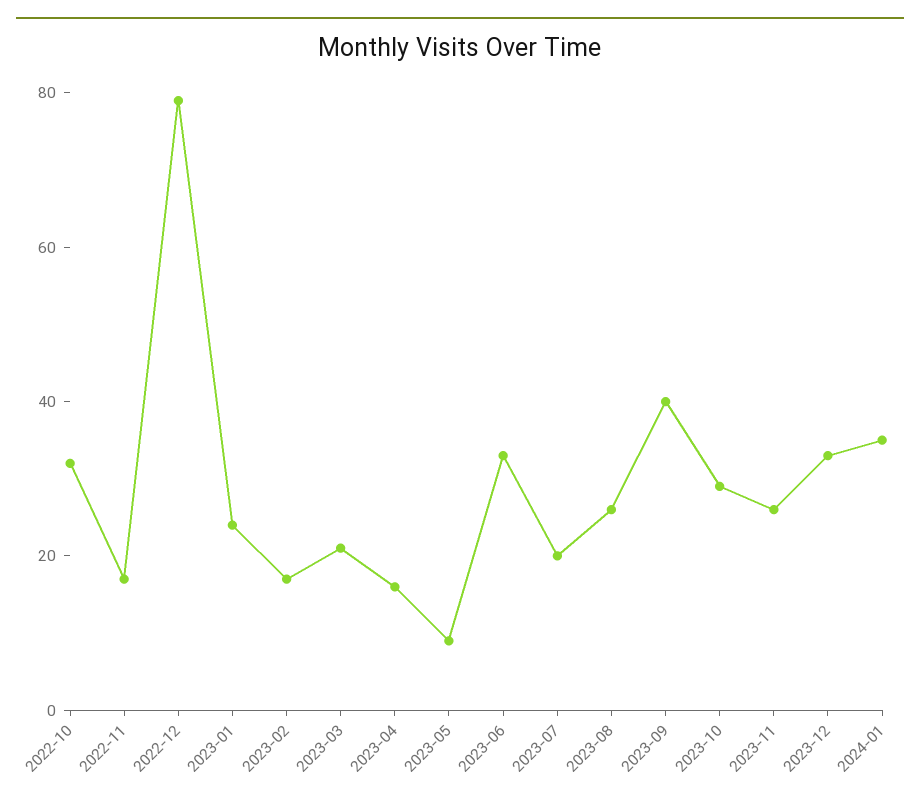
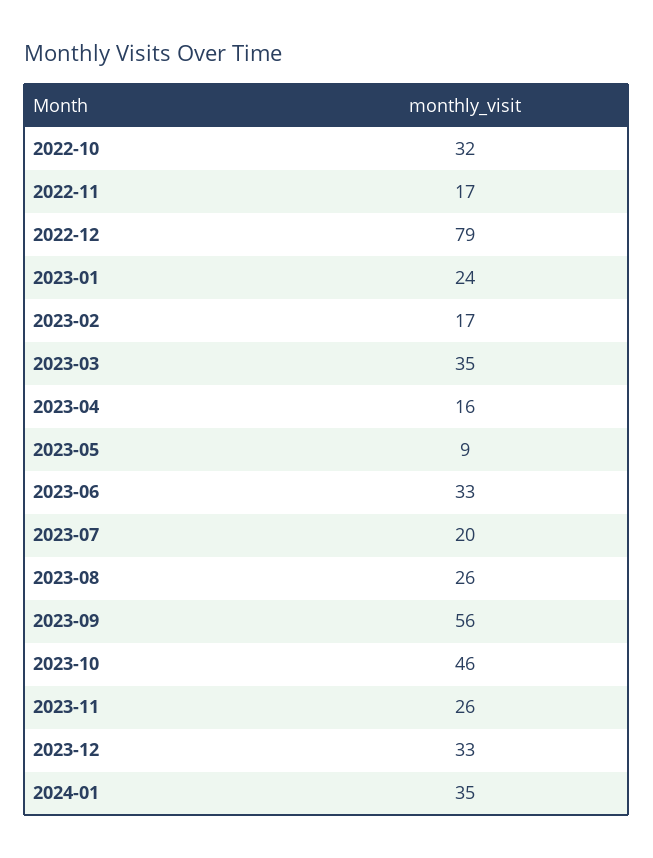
2023-03: 20 -> 35
2023-09: 40 -> 56
2023-10: 30 -> 46

